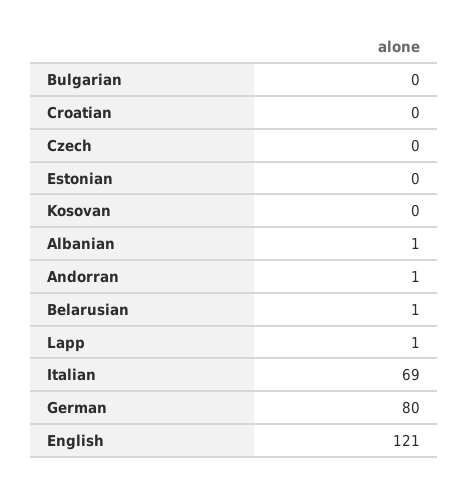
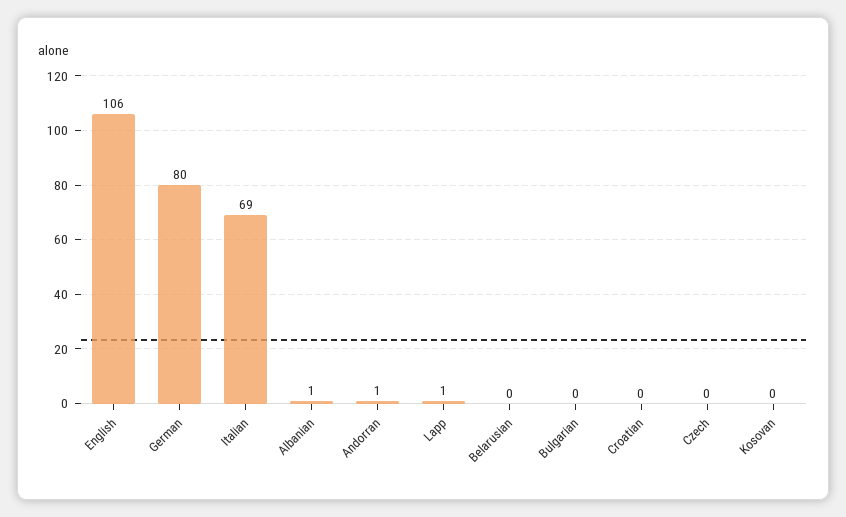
Estonian: 0 -> none
Belarusian: 1 -> 0
English: 121 -> 106

